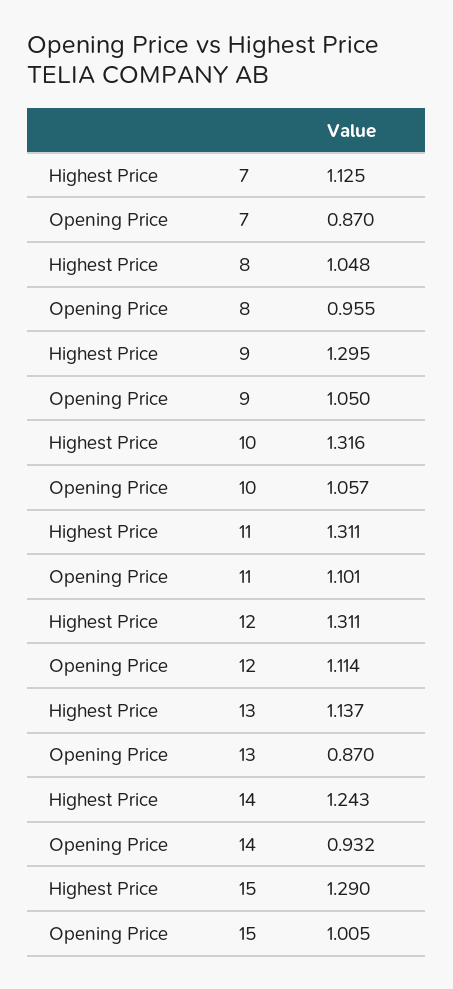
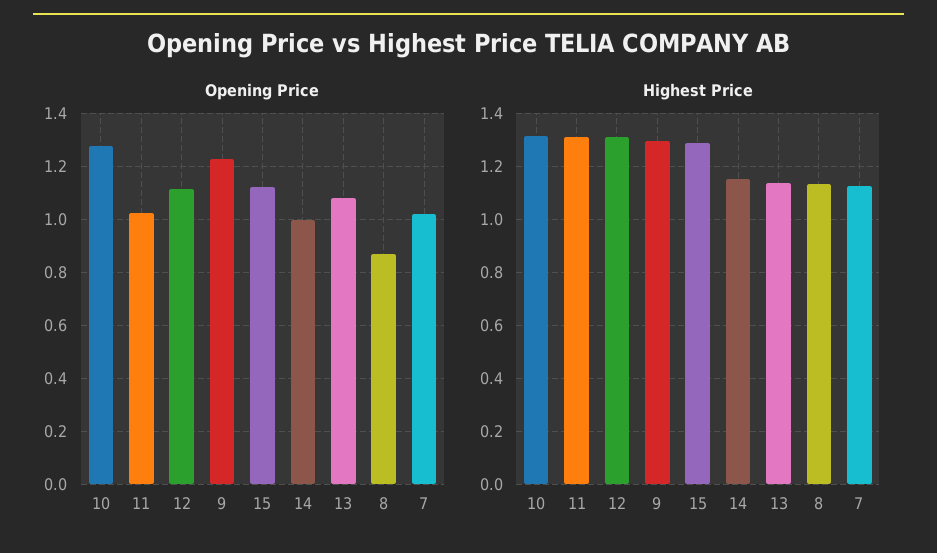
Opening Price, 7: 0.87 -> 1.025
Highest Price, 8: 1.048 -> 1.125
Opening Price, 8: 0.955 -> 0.875
Opening Price, 9: 1.05 -> 1.225
Opening Price, 10: 1.057 -> 1.275
Opening Price, 11: 1.101 -> 1.025
Opening Price, 13: 0.87 -> 1.075
Highest Price, 14: 1.243 -> 1.15
Opening Price, 14: 0.932 -> 1
Opening Price, 15: 1.005 -> 1.125

